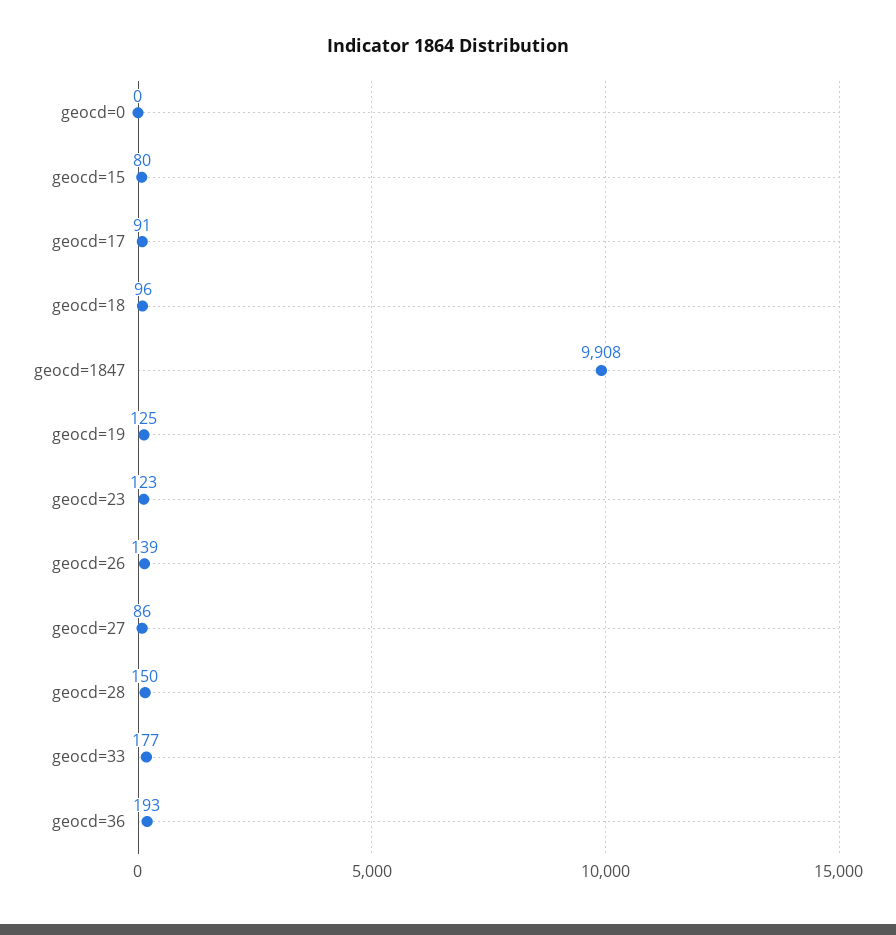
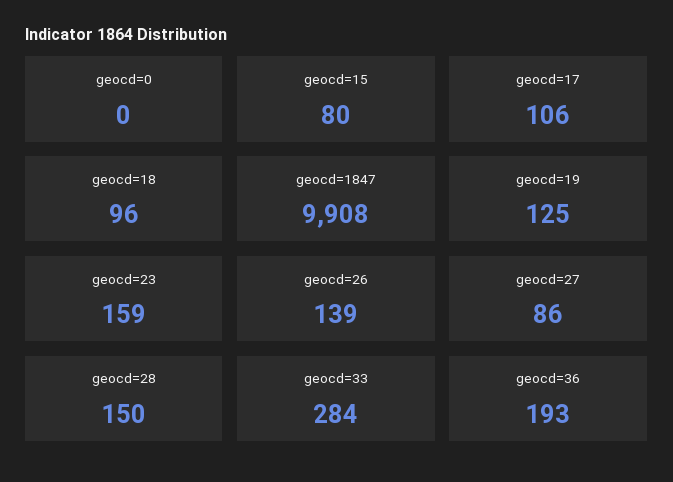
geocd=17: 91 -> 106
geocd=23: 123 -> 159
geocd=33: 177 -> 284

